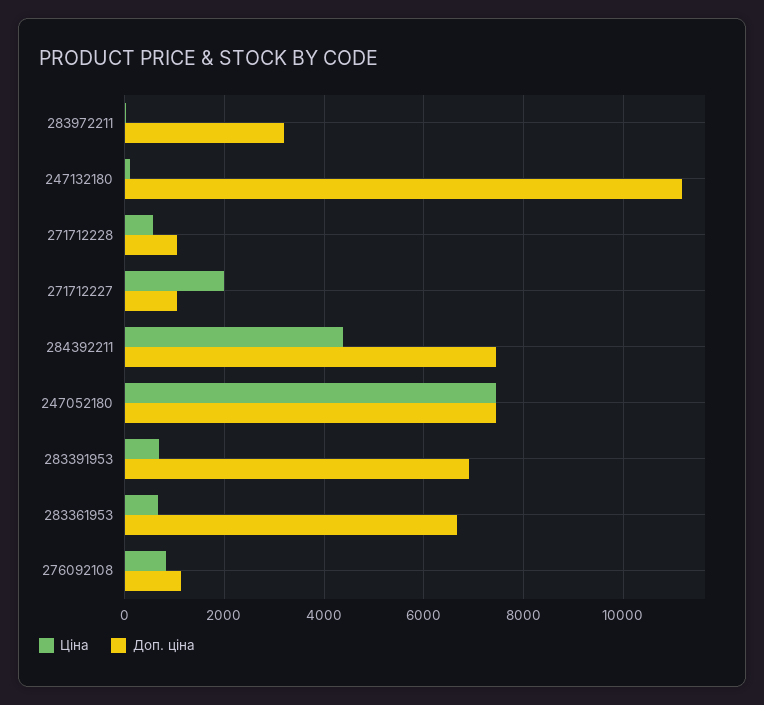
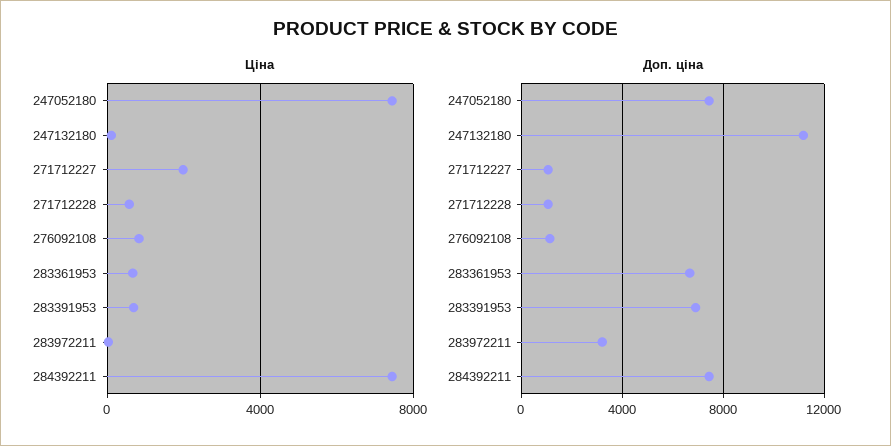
Ціна, 284392211: 4400 -> 7500

